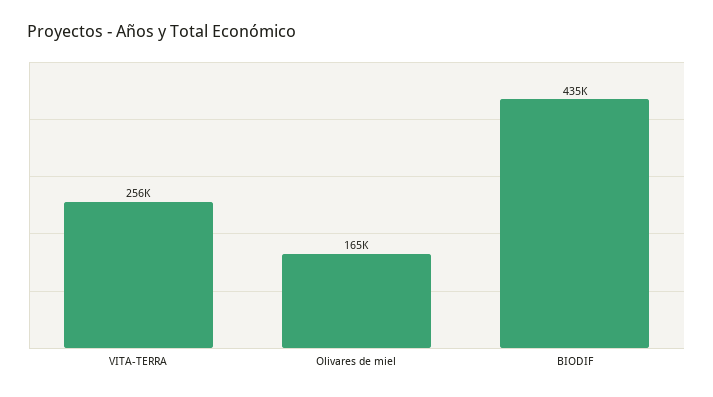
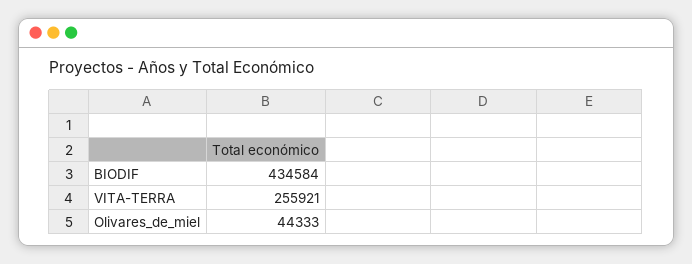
Olivares de miel: 165000 -> 44333

